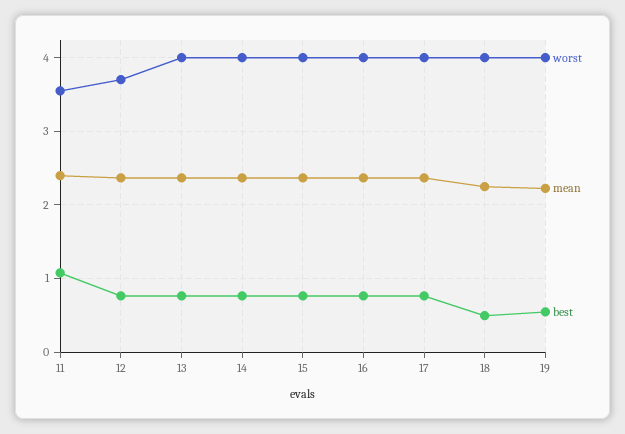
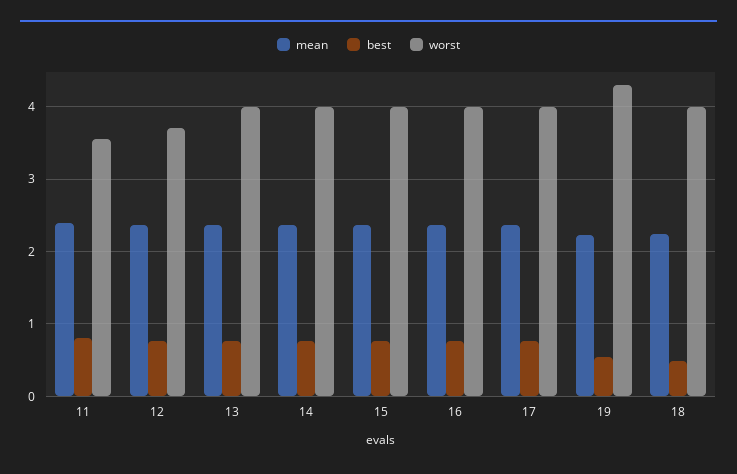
best, 11: 1.1 -> 0.8
worst, 19: 4 -> 4.3

